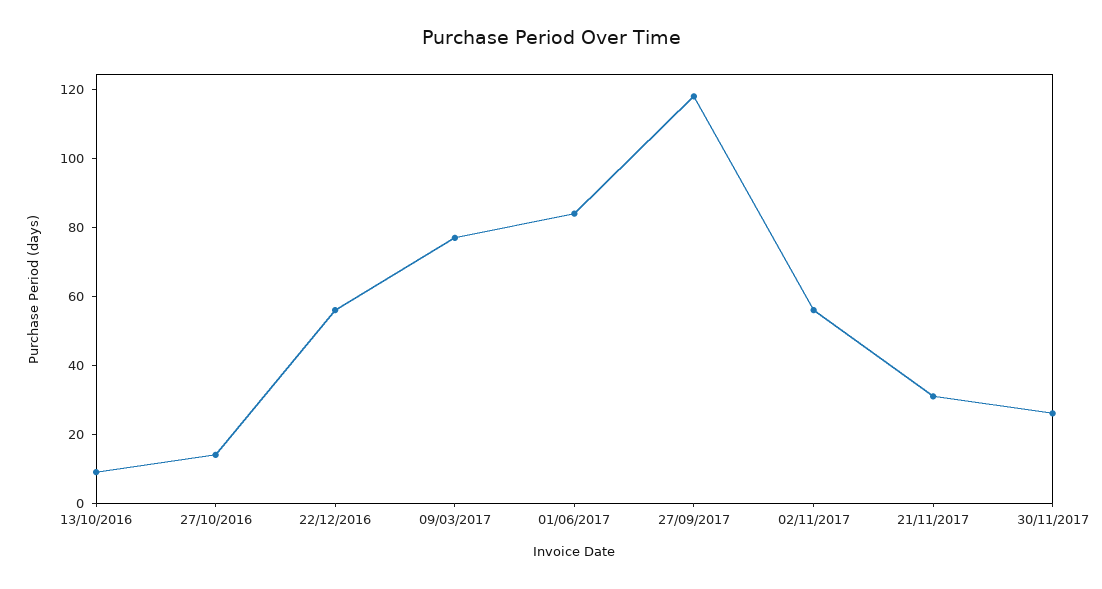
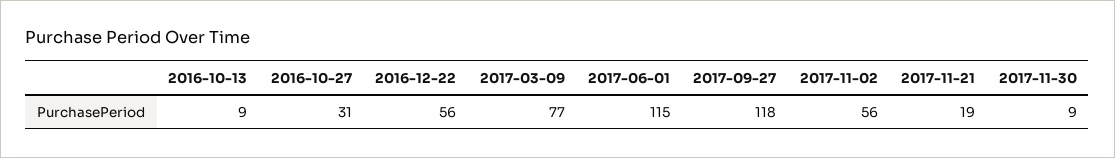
27/10/2016: 15 -> 31
01/06/2017: 85 -> 115
21/11/2017: 30 -> 19
30/11/2017: 25 -> 9

